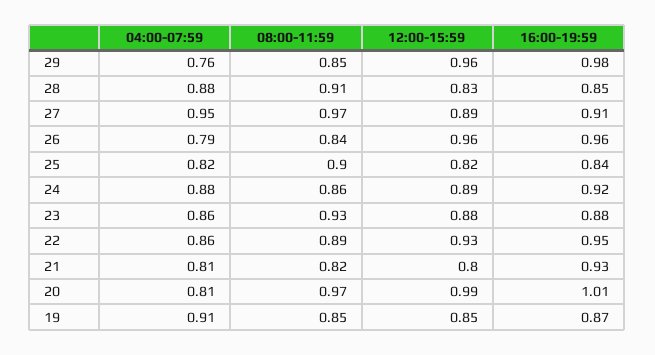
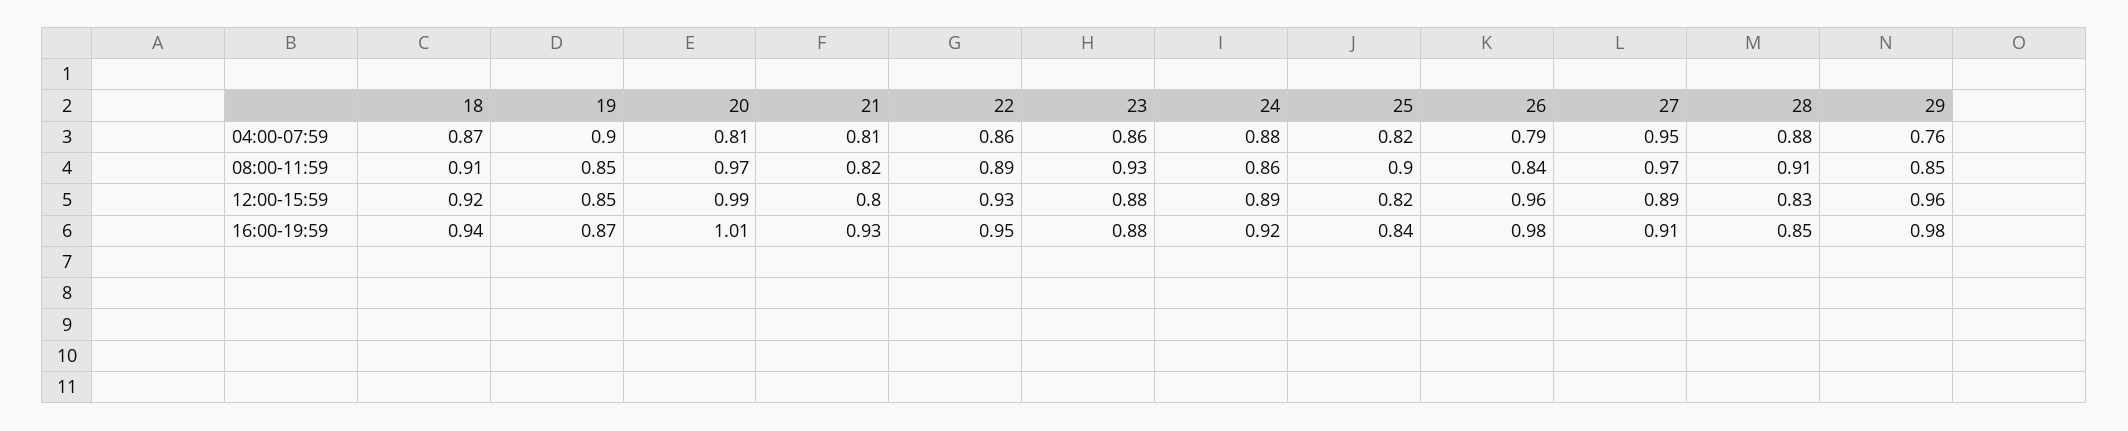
16:00-19:59, 26: 0.96 -> 0.98
04:00-07:59, 19: 0.91 -> 0.9
04:00-07:59, 18: none -> 0.87
08:00-11:59, 18: none -> 0.91
12:00-15:59, 18: none -> 0.92
16:00-19:59, 18: none -> 0.94

